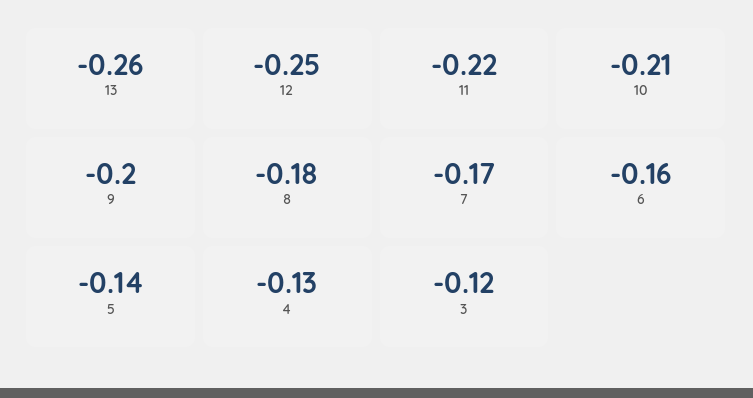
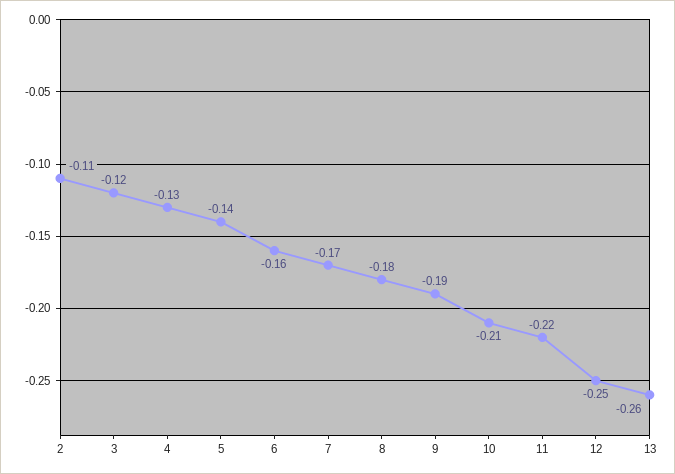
9: -0.2 -> -0.19
2: none -> -0.11

